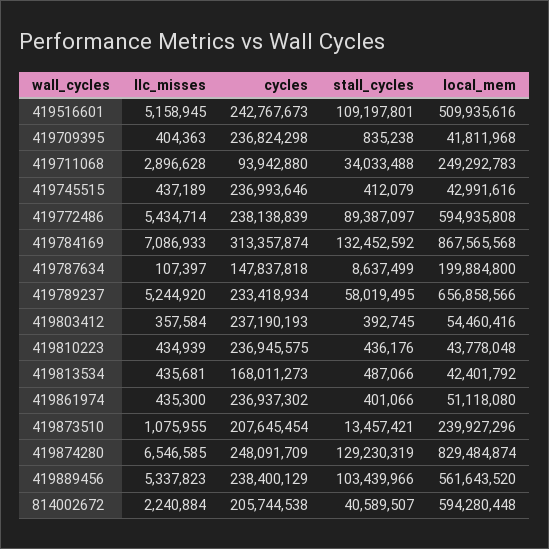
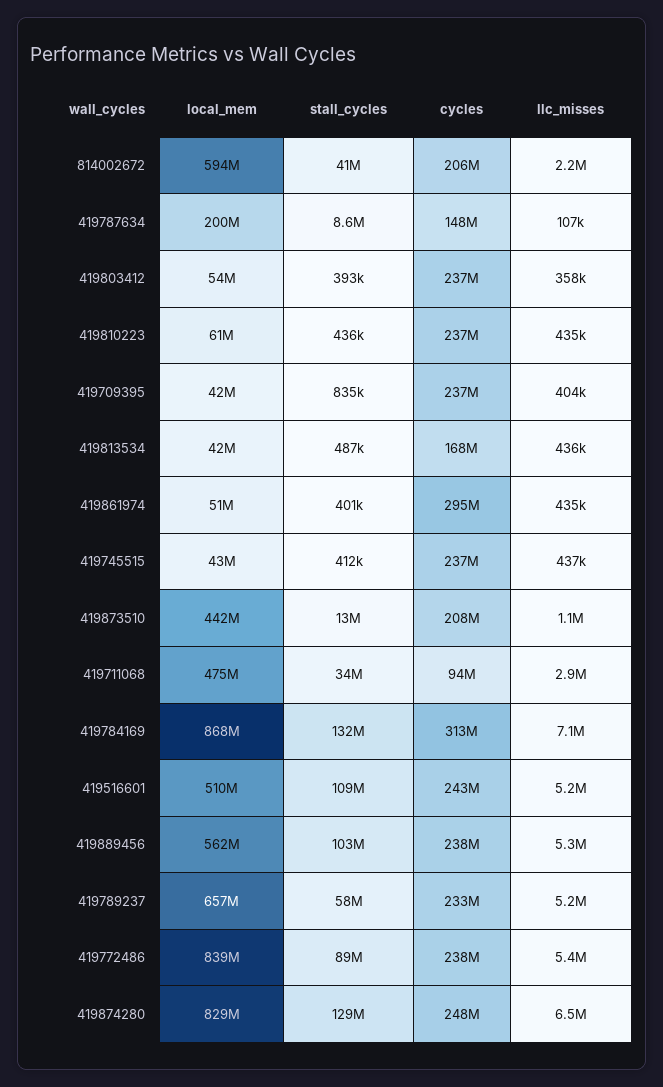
local_mem, 419711068: 249292783 -> 475000000
local_mem, 419772486: 594935808 -> 839000000
local_mem, 419810223: 43778048 -> 61000000
cycles, 419861974: 236937302 -> 295000000
local_mem, 419873510: 239927296 -> 442000000

